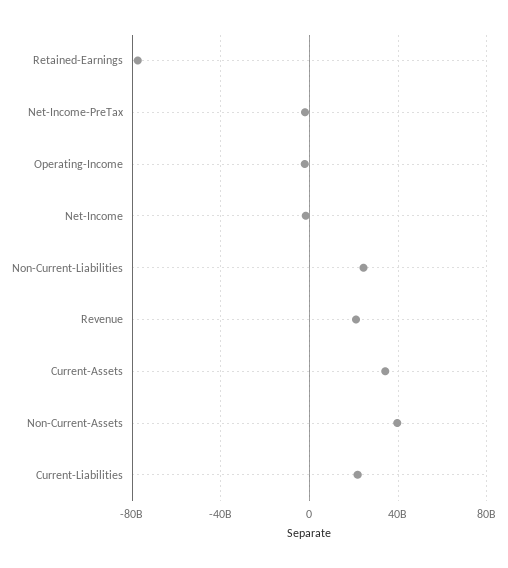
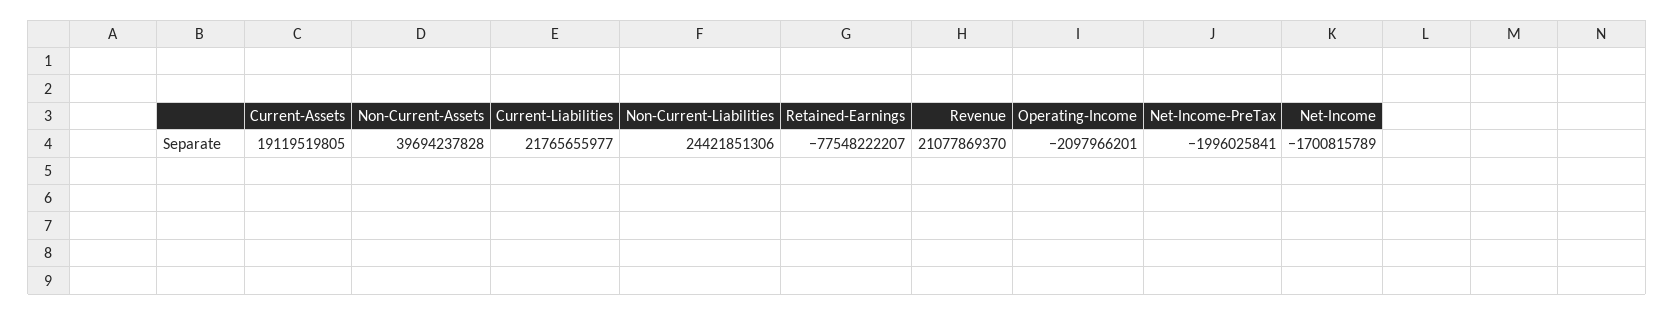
Current-Assets: 35000000000 -> 19119519805

